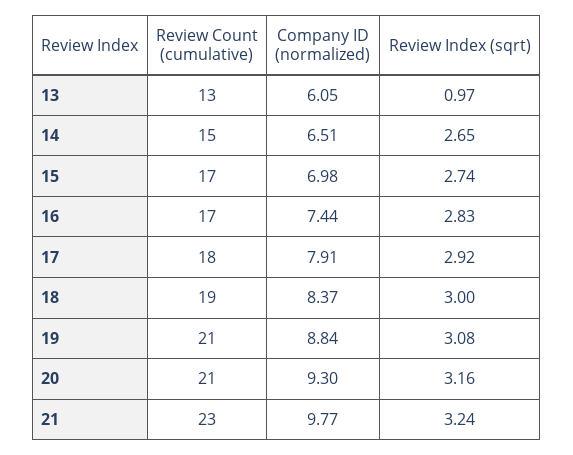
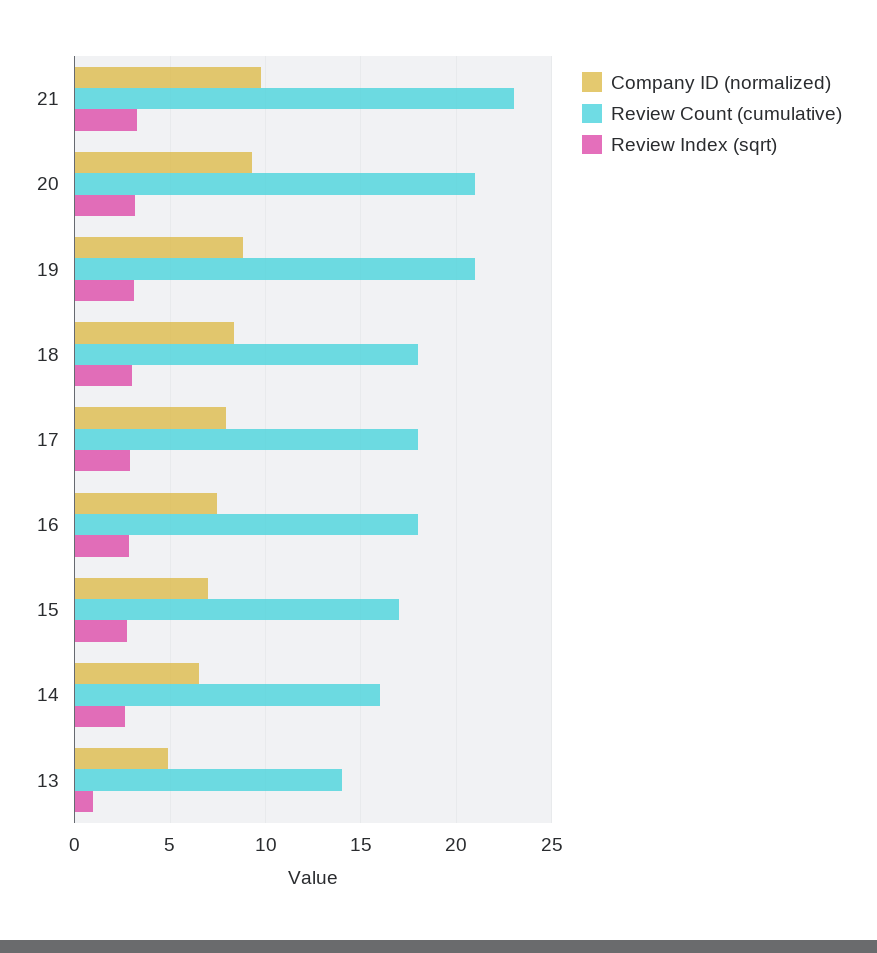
Review Count (cumulative), 13: 13 -> 14
Company ID (normalized), 13: 6.05 -> 5
Review Count (cumulative), 14: 15 -> 16
Review Count (cumulative), 16: 17 -> 18
Review Count (cumulative), 18: 19 -> 18

